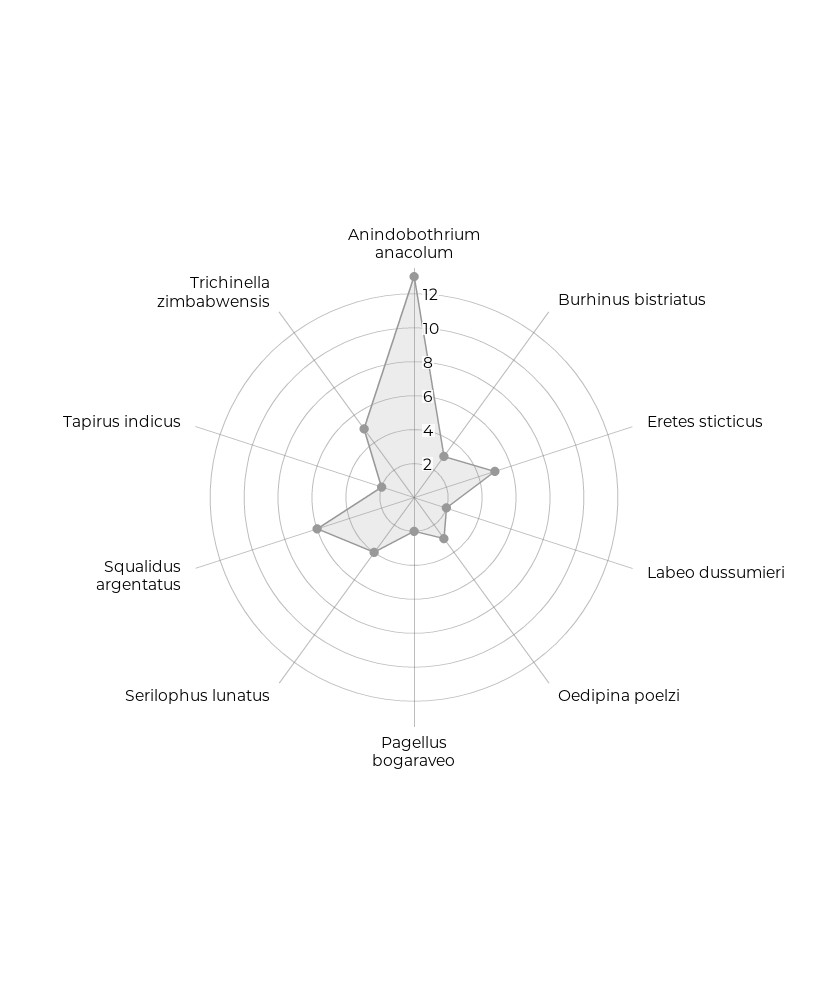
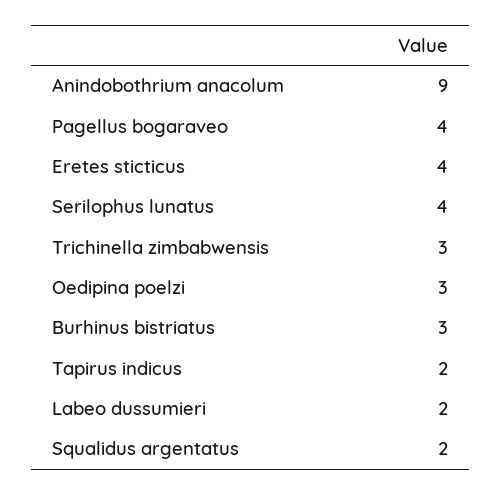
Anindobothrium anacolum: 13 -> 9
Eretes sticticus: 5 -> 4
Pagellus bogaraveo: 2 -> 4
Squalidus argentatus: 6 -> 2
Trichinella zimbabwensis: 5 -> 3

